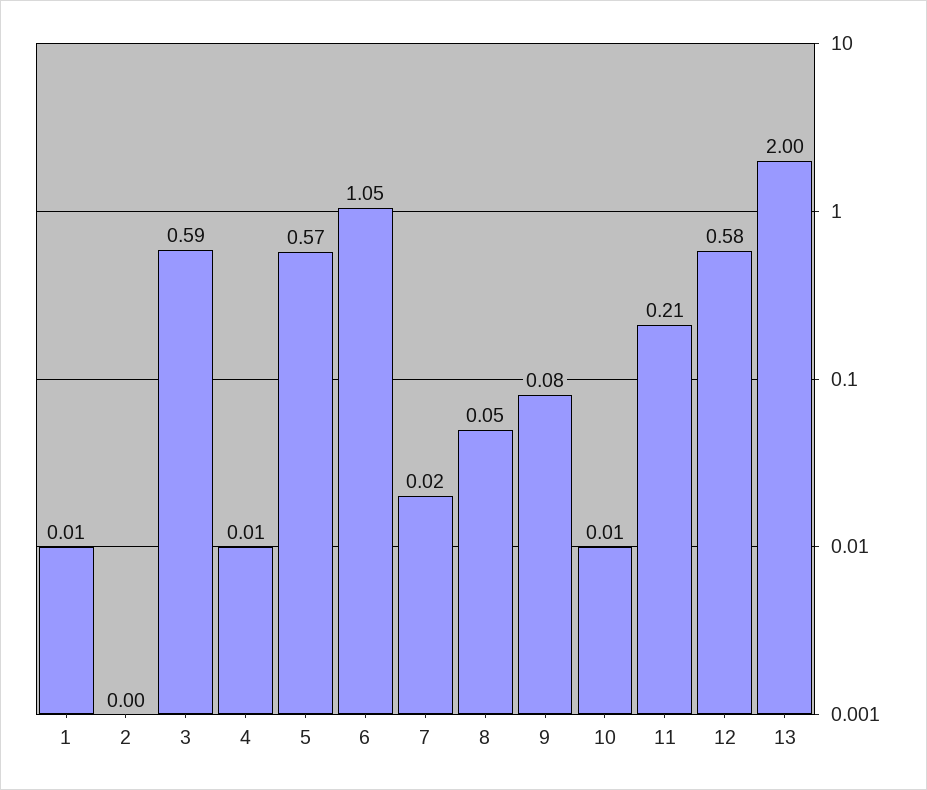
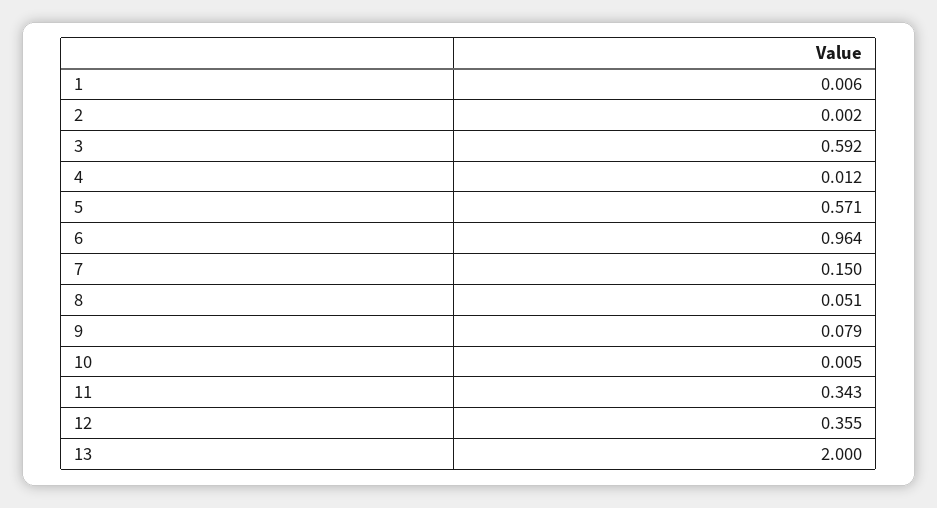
6: 1.05 -> 0.964
7: 0.02 -> 0.15
11: 0.21 -> 0.343
12: 0.58 -> 0.355

